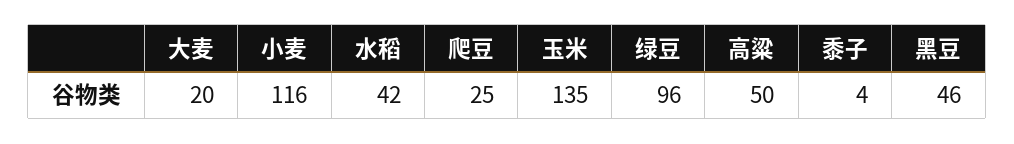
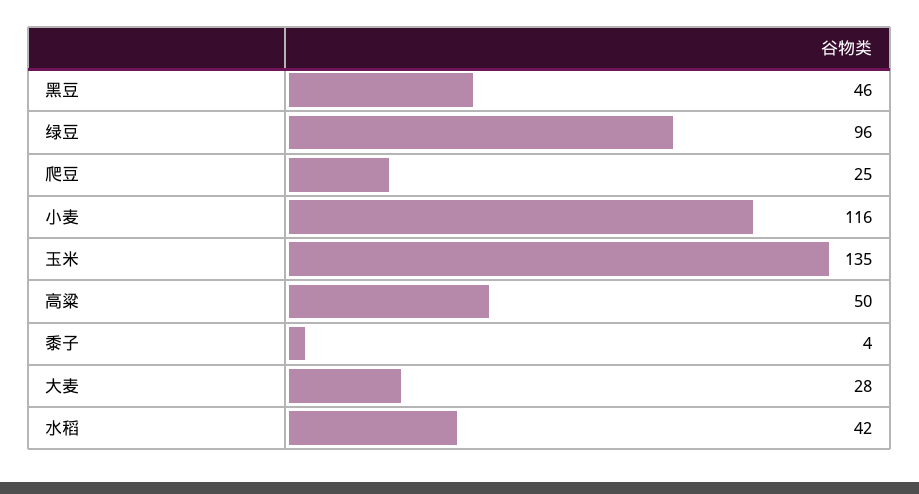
大麦: 20 -> 28

